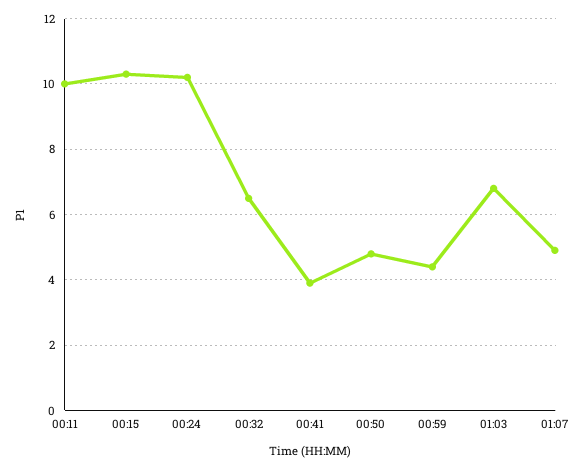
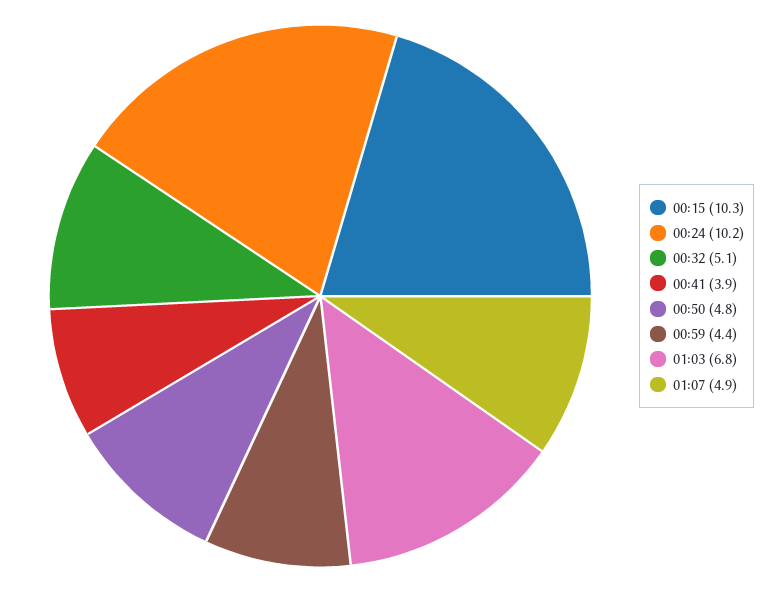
00:11: 10 -> none
00:32: 6.5 -> 5.1

